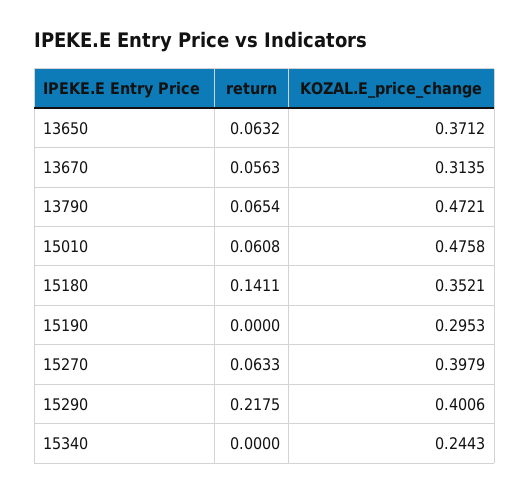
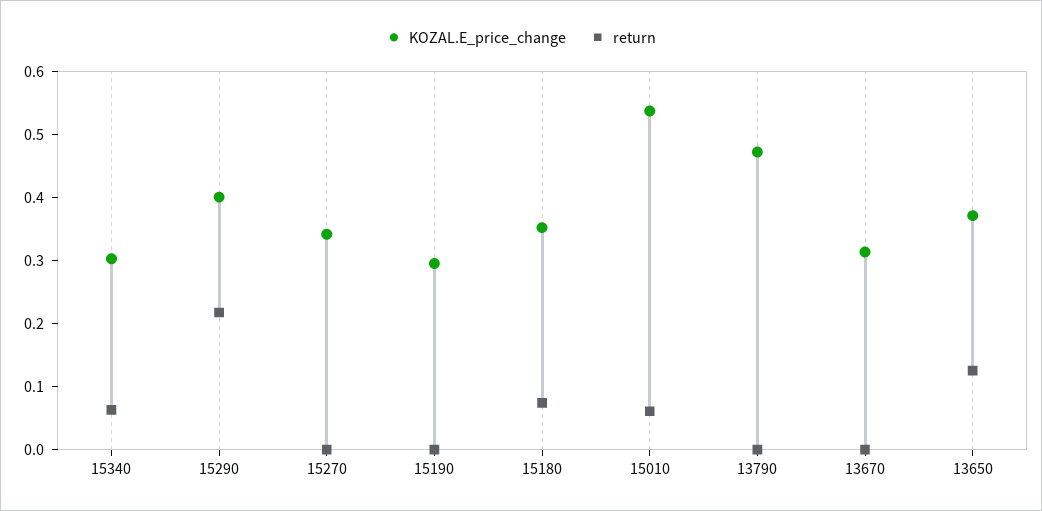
return, 13650: 0.0632 -> 0.12
return, 13670: 0.0563 -> 0
return, 13790: 0.0654 -> 0
KOZAL.E_price_change, 15010: 0.4758 -> 0.54
return, 15180: 0.1411 -> 0.08
return, 15270: 0.0633 -> 0
KOZAL.E_price_change, 15270: 0.3979 -> 0.34
return, 15340: 0 -> 0.06
KOZAL.E_price_change, 15340: 0.2443 -> 0.3

